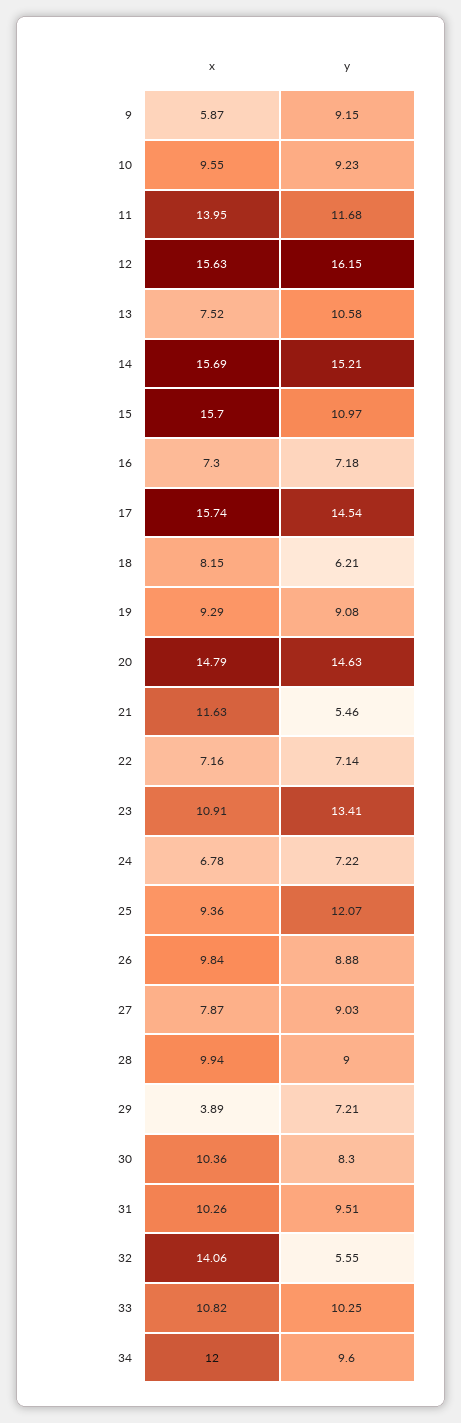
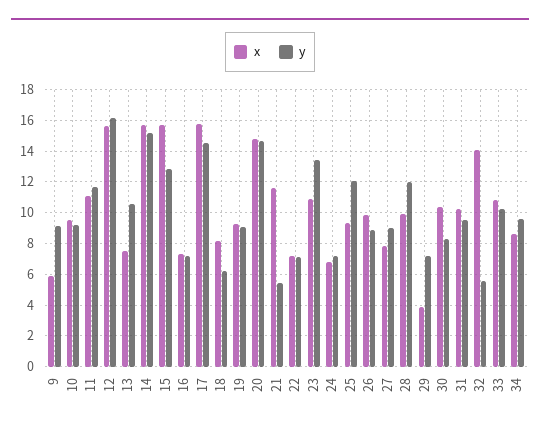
x, 11: 13.95 -> 11
y, 15: 10.97 -> 13
y, 28: 9 -> 12
x, 34: 12 -> 8.5

